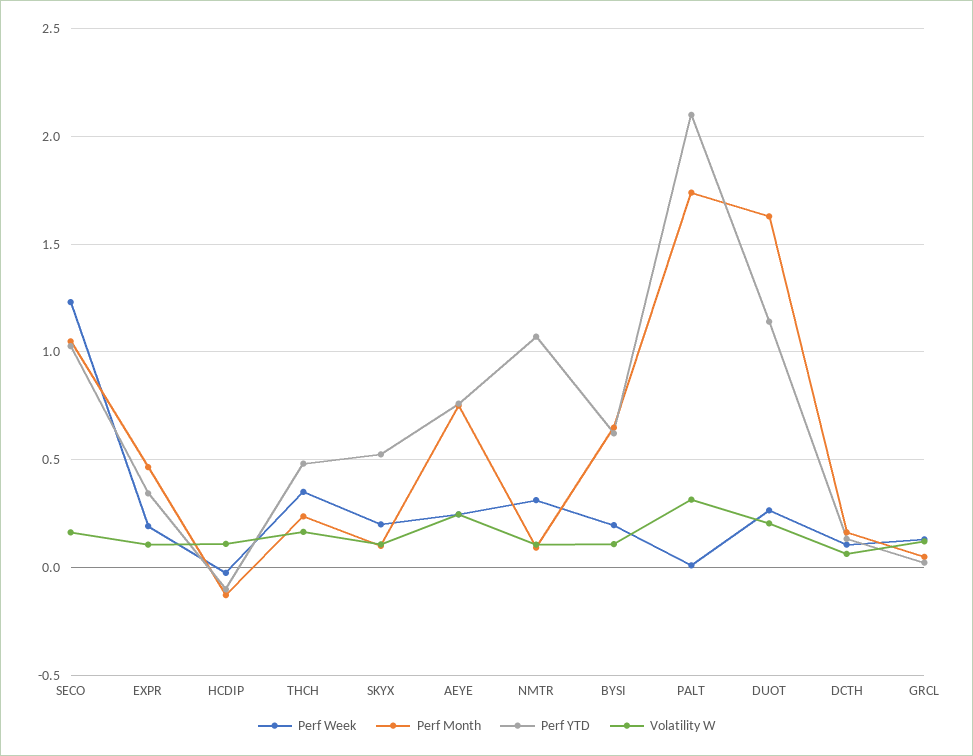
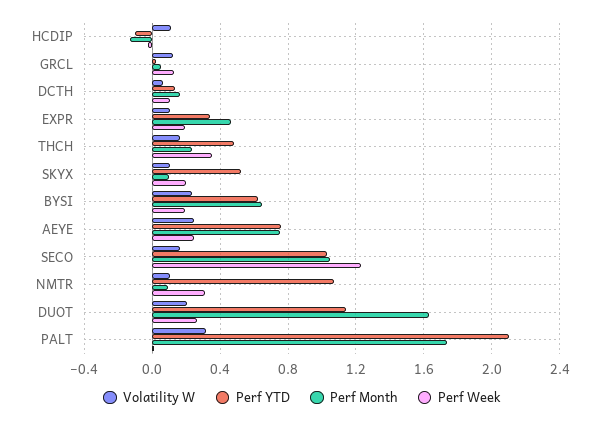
Volatility W, BYSI: 0.1 -> 0.25

